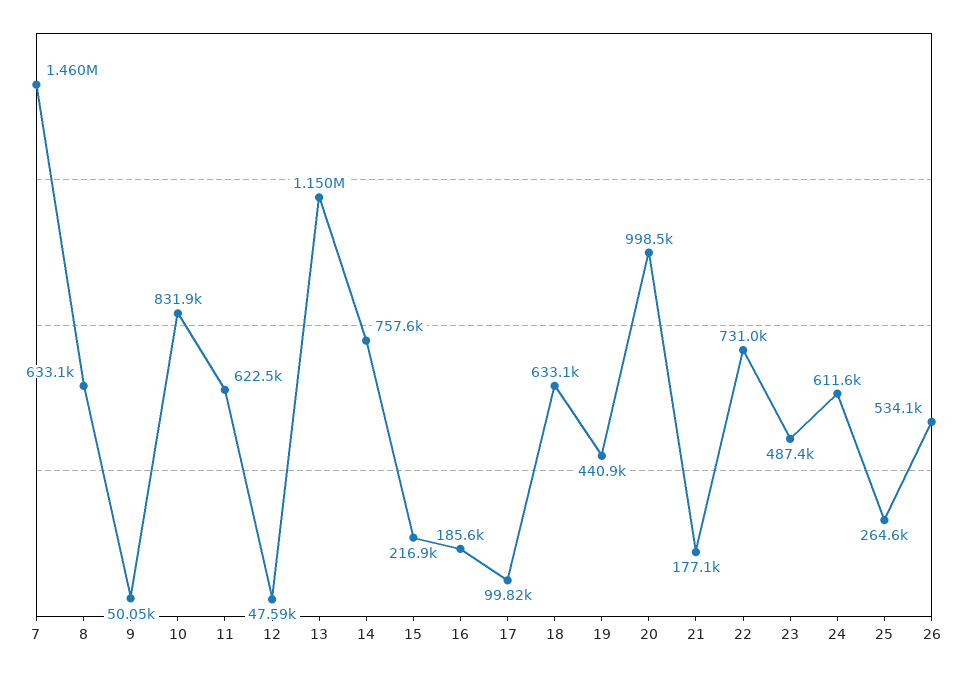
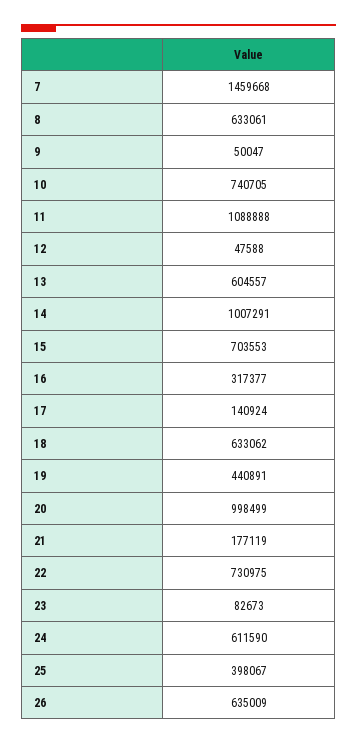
10: 831900 -> 740705
11: 622500 -> 1088888
13: 1150000 -> 604557
14: 757600 -> 1007291
15: 216900 -> 703553
16: 185600 -> 317377
17: 99820 -> 140924
23: 487400 -> 82673
25: 264600 -> 398067
26: 534100 -> 635009

